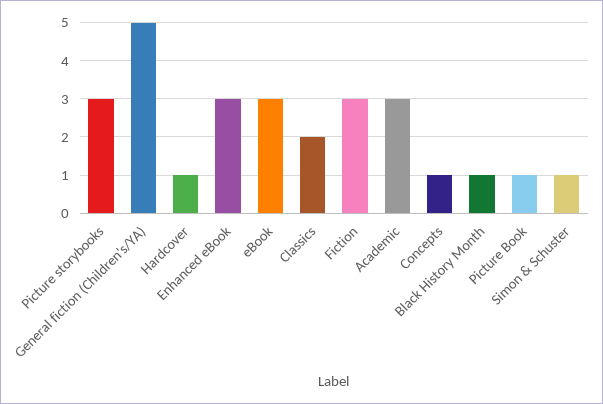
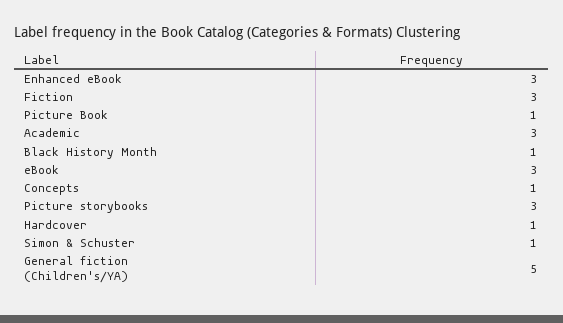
Classics: 2 -> none

